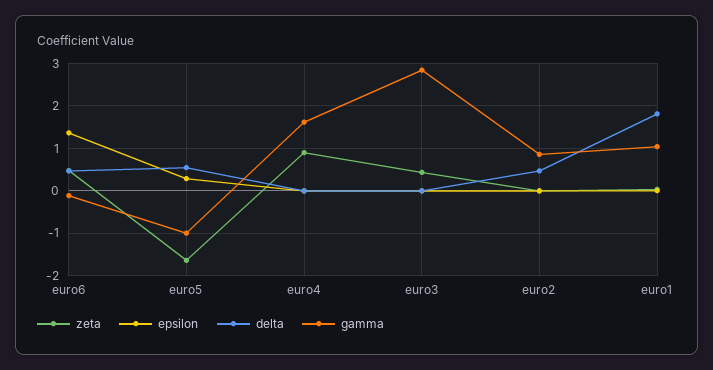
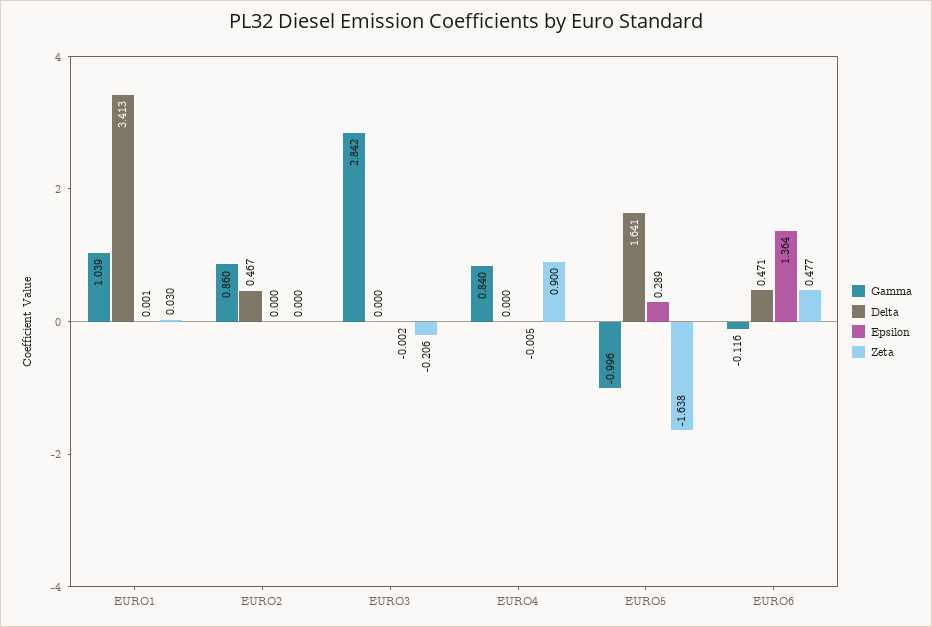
delta, euro5: 0.6 -> 1.641
gamma, euro4: 1.6 -> 0.84
zeta, euro3: 0.4 -> -0.206
delta, euro1: 1.8 -> 3.413

